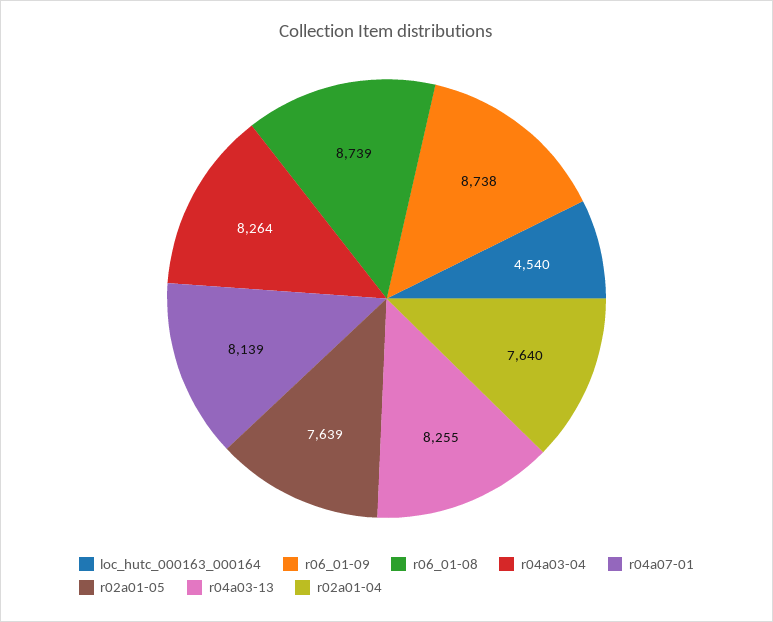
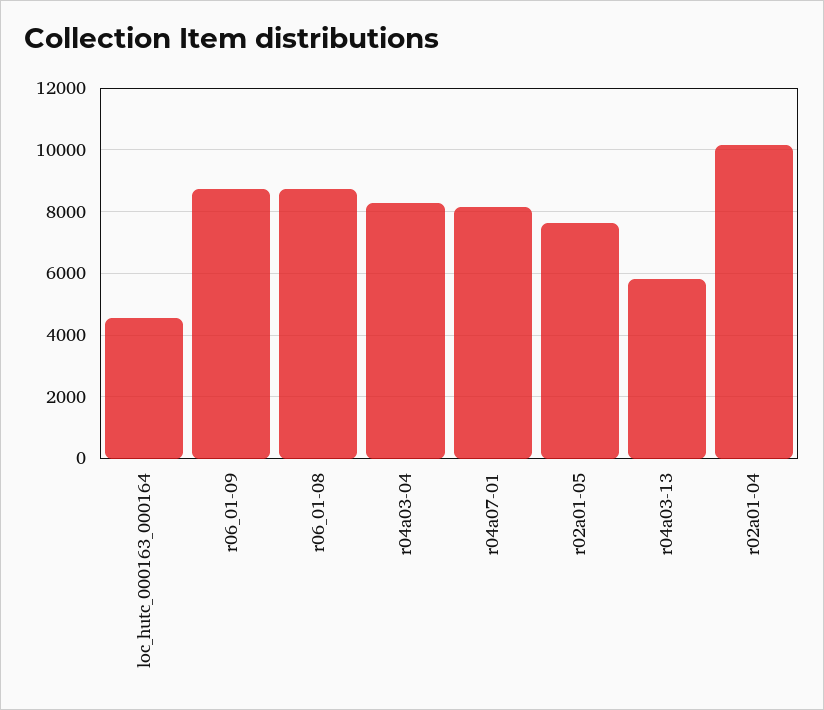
r04a03-13: 8255 -> 5800
r02a01-04: 7640 -> 10200

